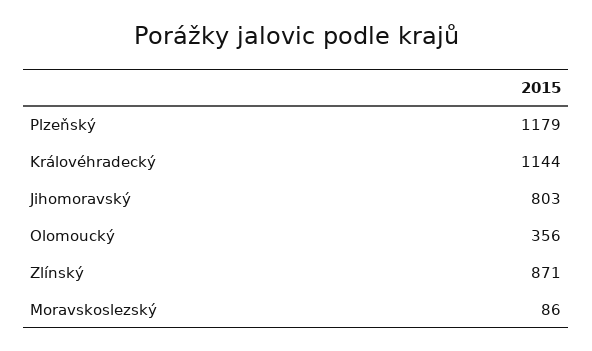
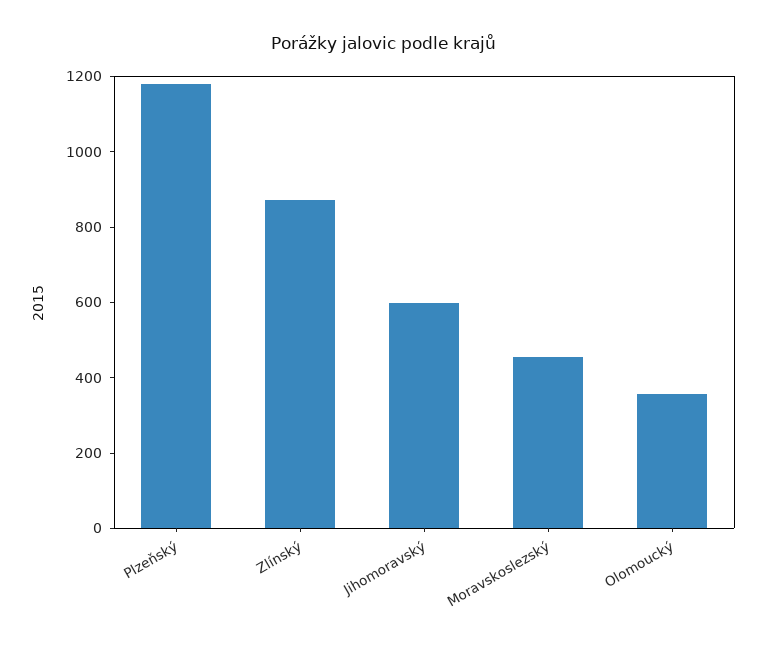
Královéhradecký: 1144 -> none
Jihomoravský: 803 -> 600
Moravskoslezský: 86 -> 450

